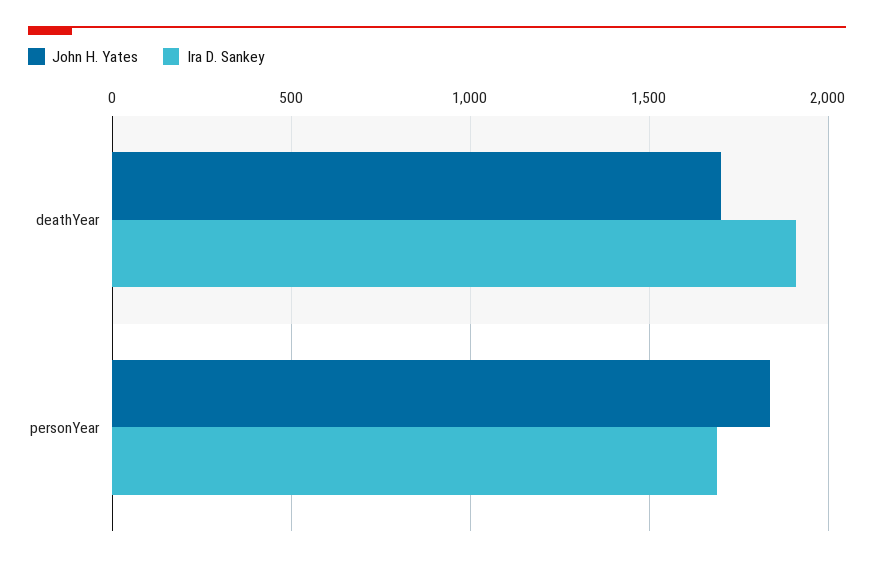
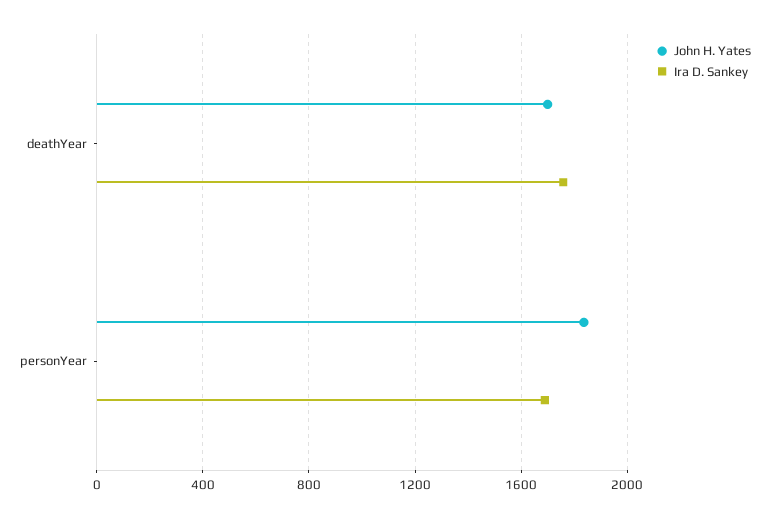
Ira D. Sankey, deathYear: 1900 -> 1750

